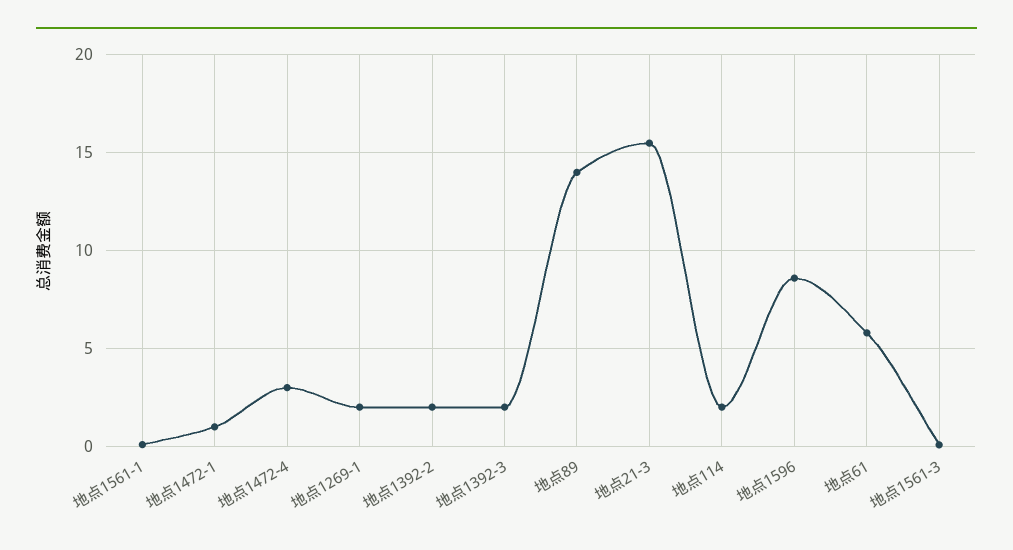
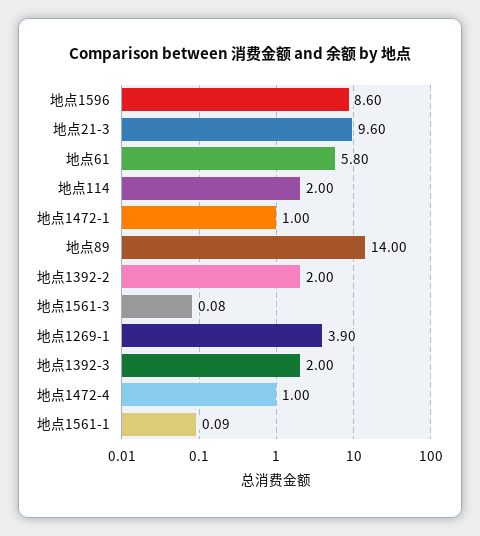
地点1472-4: 3 -> 1
地点1269-1: 2 -> 3.9
地点21-3: 15.5 -> 9.6

